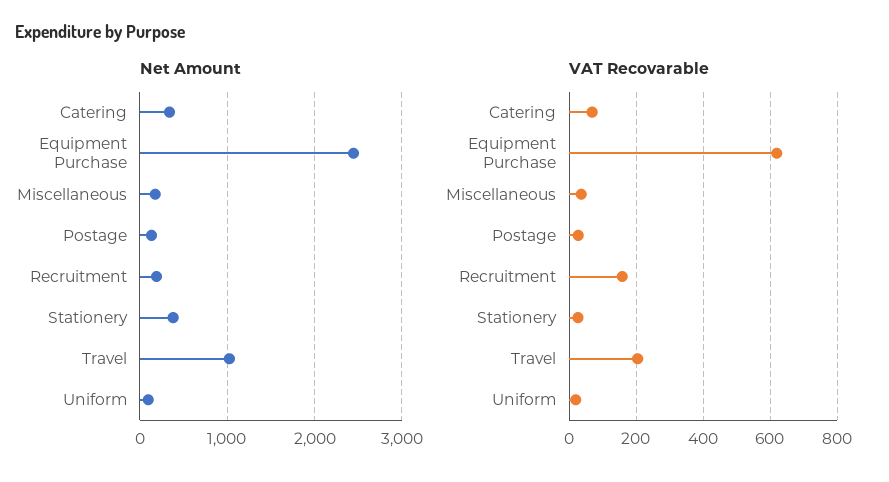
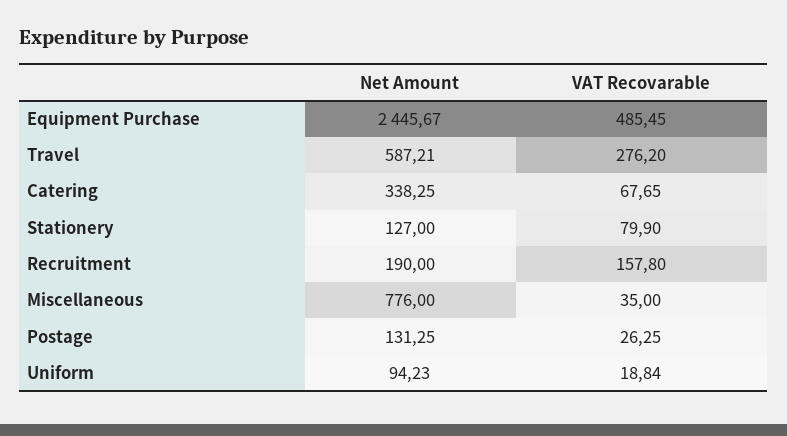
Net Amount, Miscellaneous: 200 -> 776
Net Amount, Stationery: 400 -> 127
Net Amount, Travel: 1000 -> 587.21
VAT Recovarable, Equipment Purchase: 620 -> 485.45
VAT Recovarable, Stationery: 20 -> 79.9
VAT Recovarable, Travel: 200 -> 276.2

